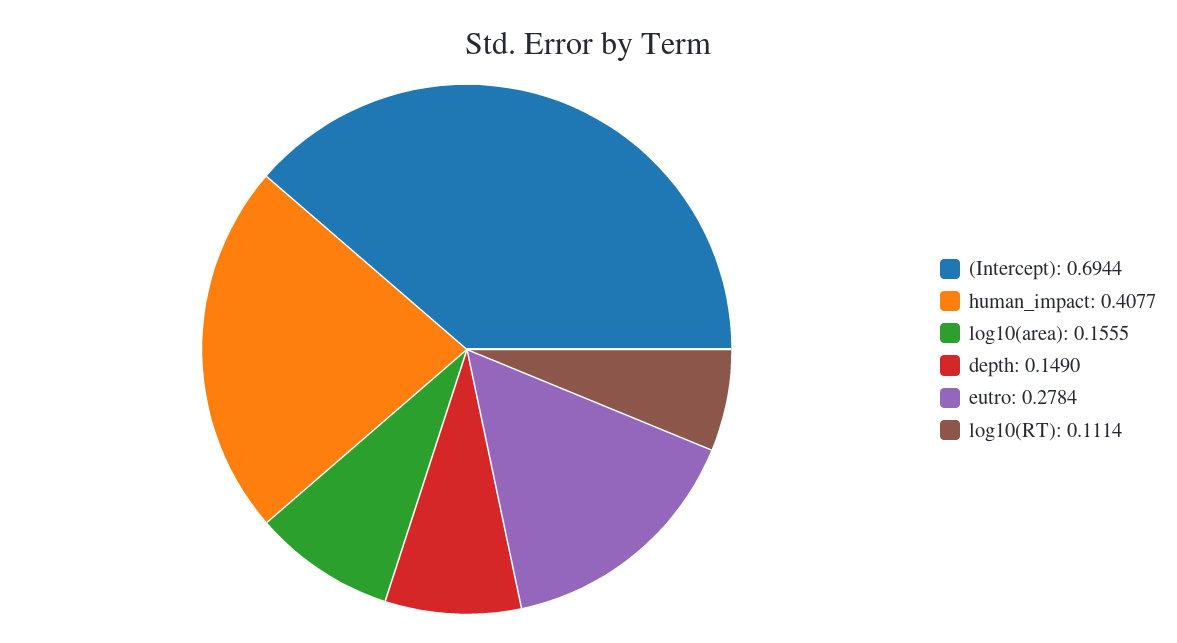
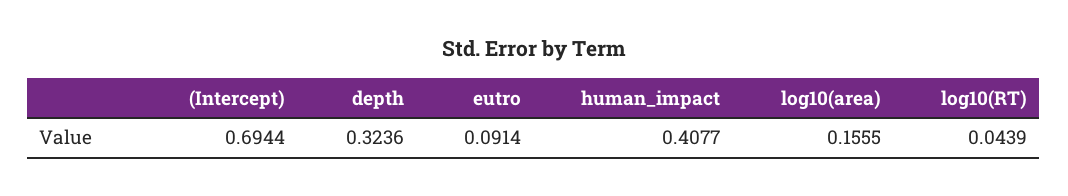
depth: 0.149 -> 0.3236
eutro: 0.2784 -> 0.0914
log10(RT): 0.1114 -> 0.0439

